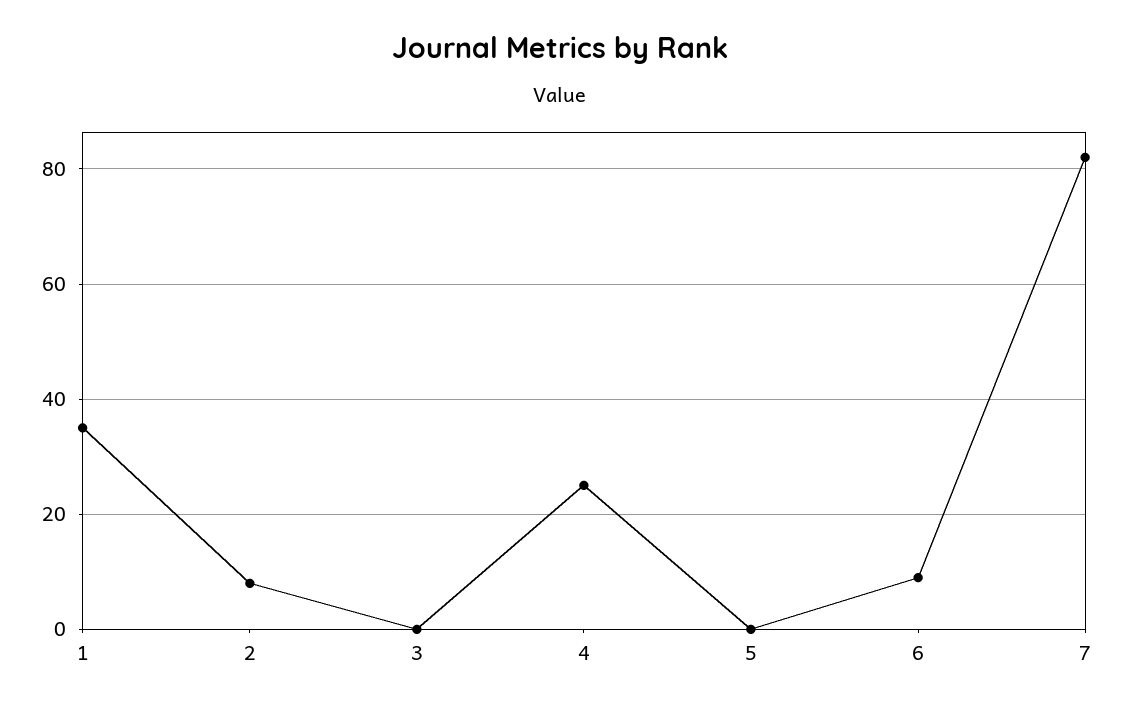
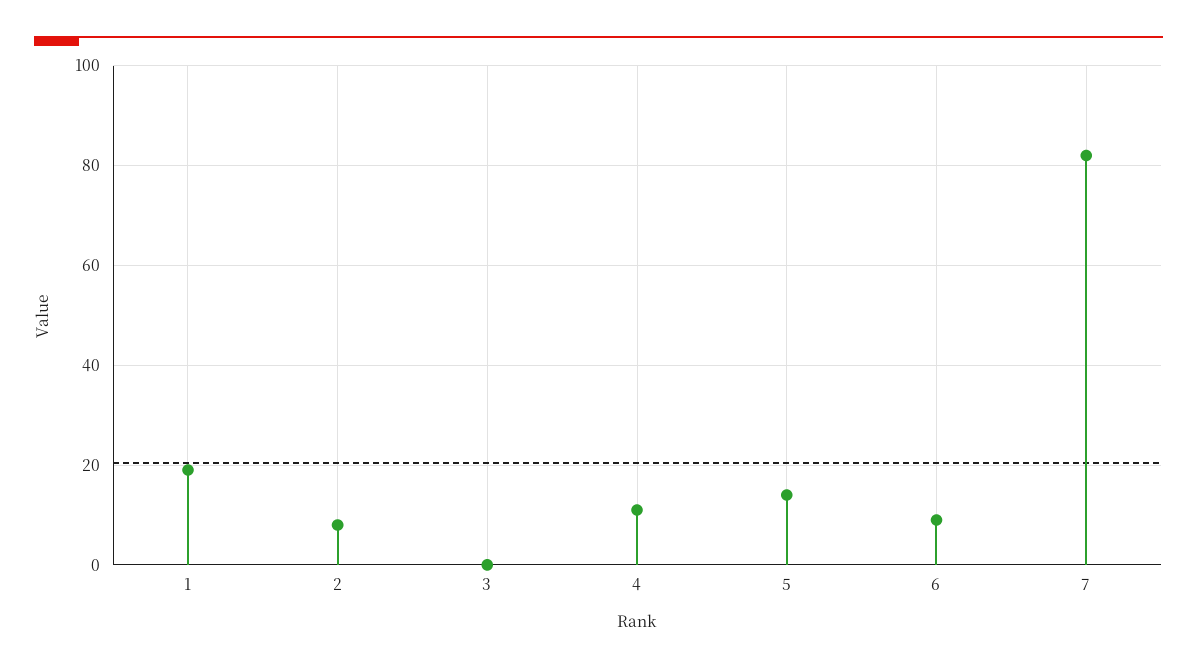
1: 35 -> 20
4: 25 -> 10
5: 0 -> 15

